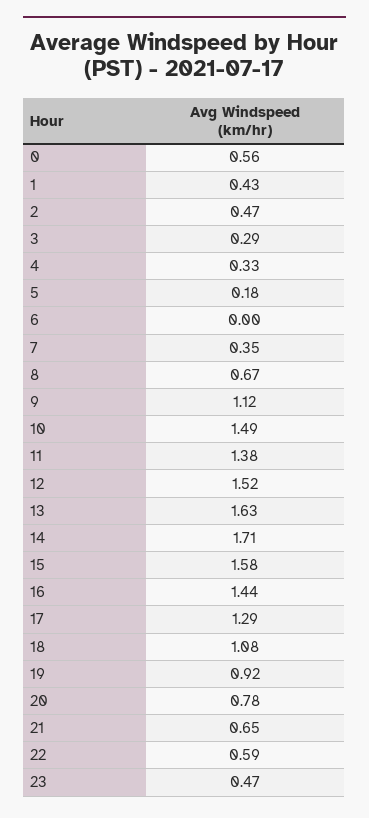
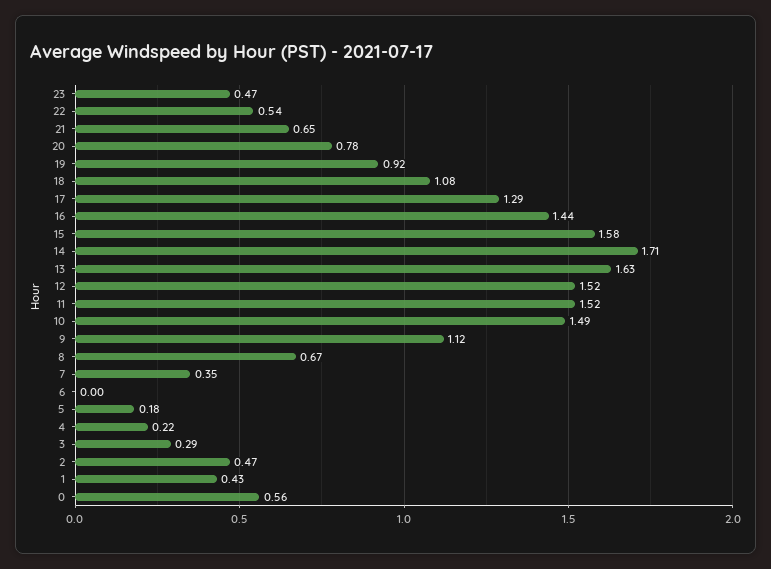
4: 0.33 -> 0.22
11: 1.38 -> 1.52
22: 0.59 -> 0.54

